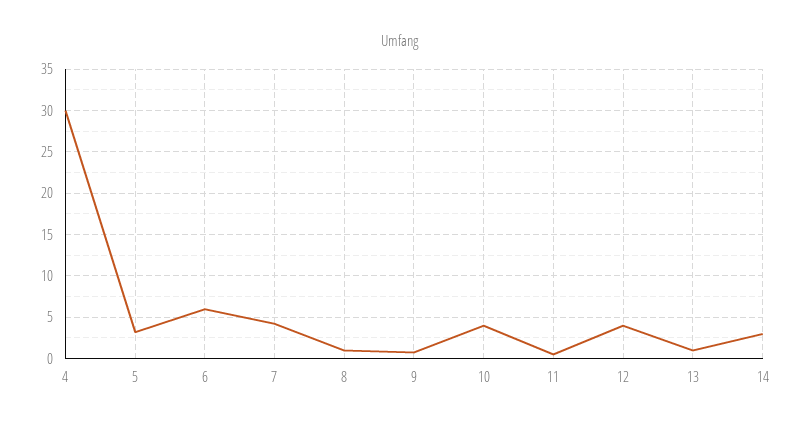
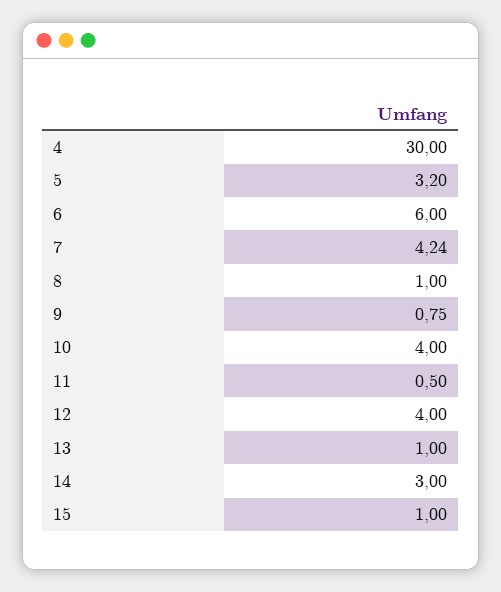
15: none -> 1

